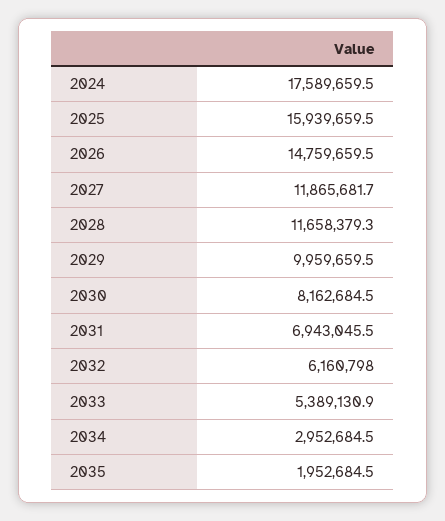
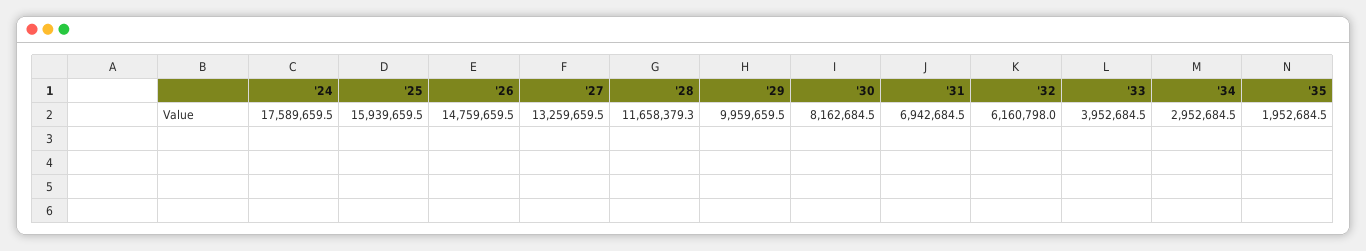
2027: 11865681.7 -> 13259659.5
2031: 6943045.5 -> 6942684.5
2033: 5389130.9 -> 3952684.5

